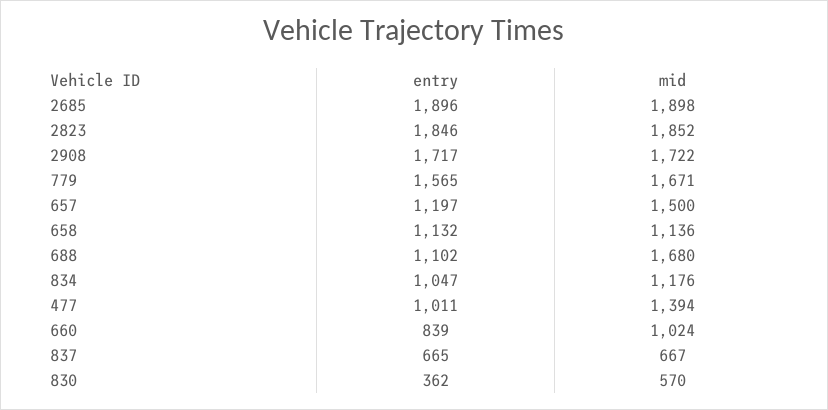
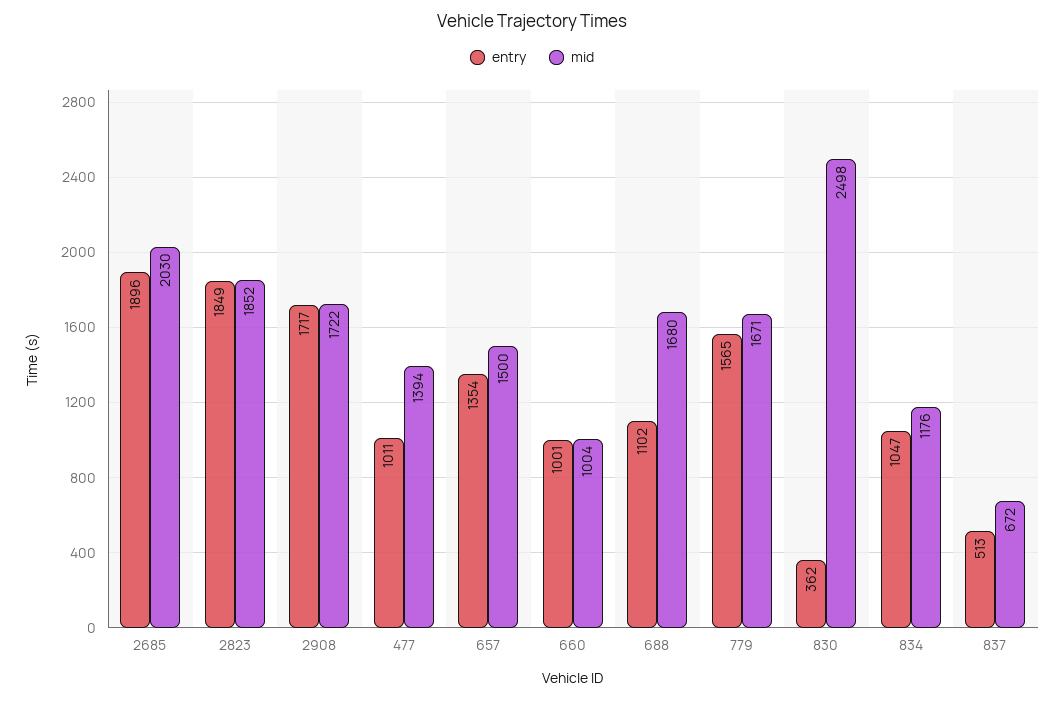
mid, 2685: 1898 -> 2030
entry, 2823: 1846 -> 1849
entry, 657: 1197 -> 1354
entry, 658: 1132 -> none
mid, 658: 1136 -> none
entry, 660: 839 -> 1001
mid, 660: 1024 -> 1004
entry, 837: 665 -> 513
mid, 837: 667 -> 672
mid, 830: 570 -> 2498

